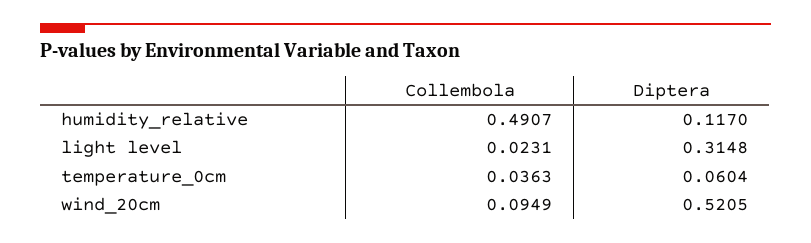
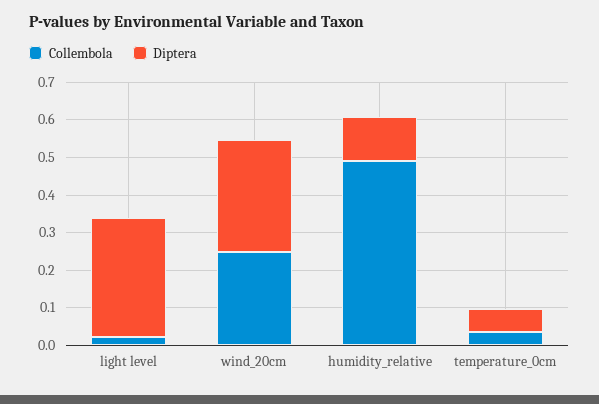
Collembola, wind_20cm: 0.0949 -> 0.25
Diptera, wind_20cm: 0.5205 -> 0.3

